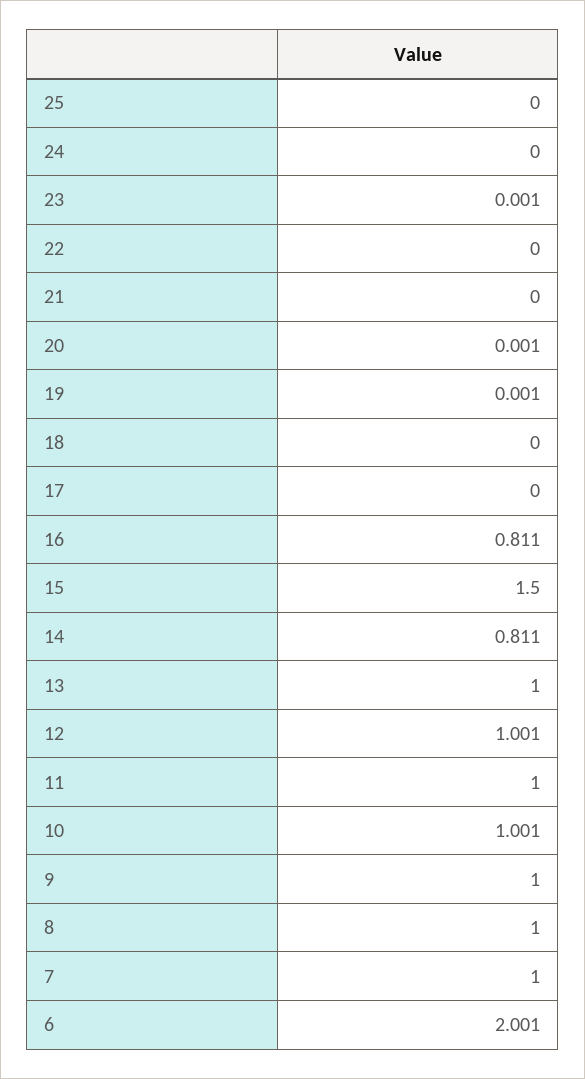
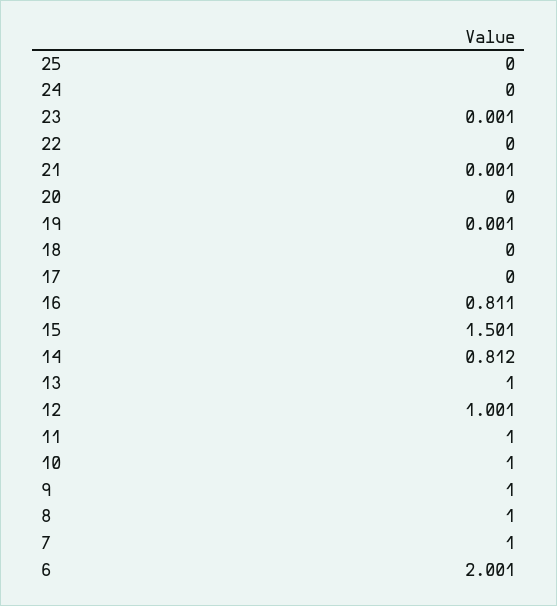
21: 0 -> 0.001
20: 0.001 -> 0
15: 1.5 -> 1.501
14: 0.811 -> 0.812
10: 1.001 -> 1

